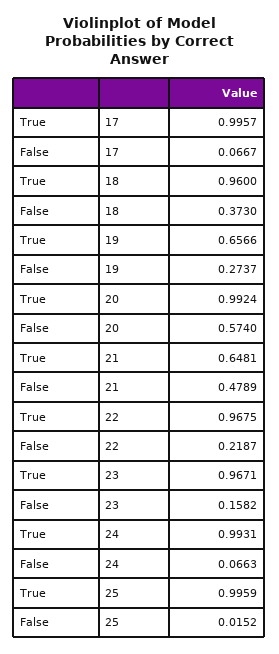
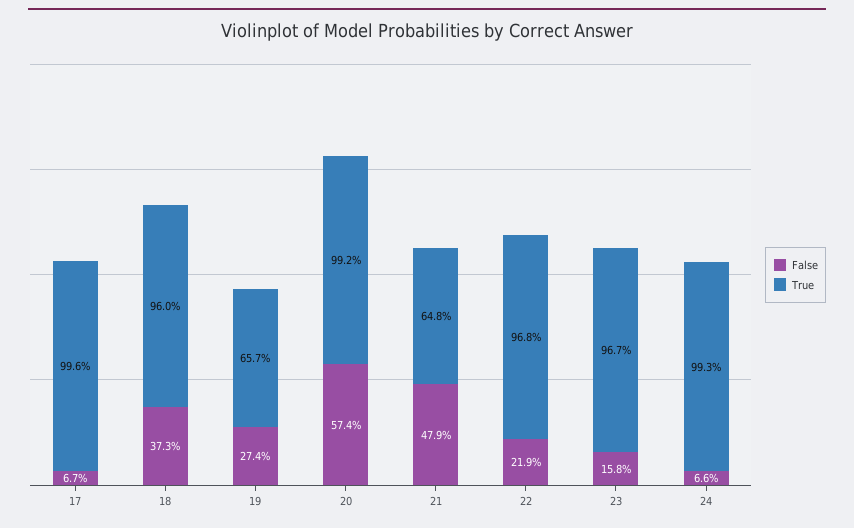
True, 25: 0.9959 -> none
False, 25: 0.0152 -> none

